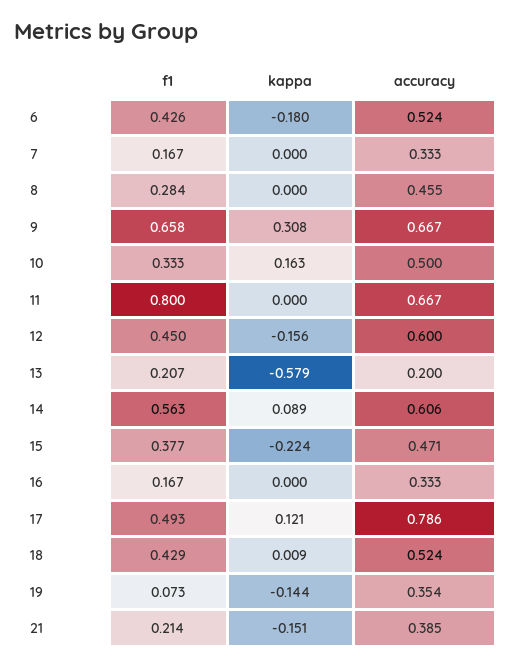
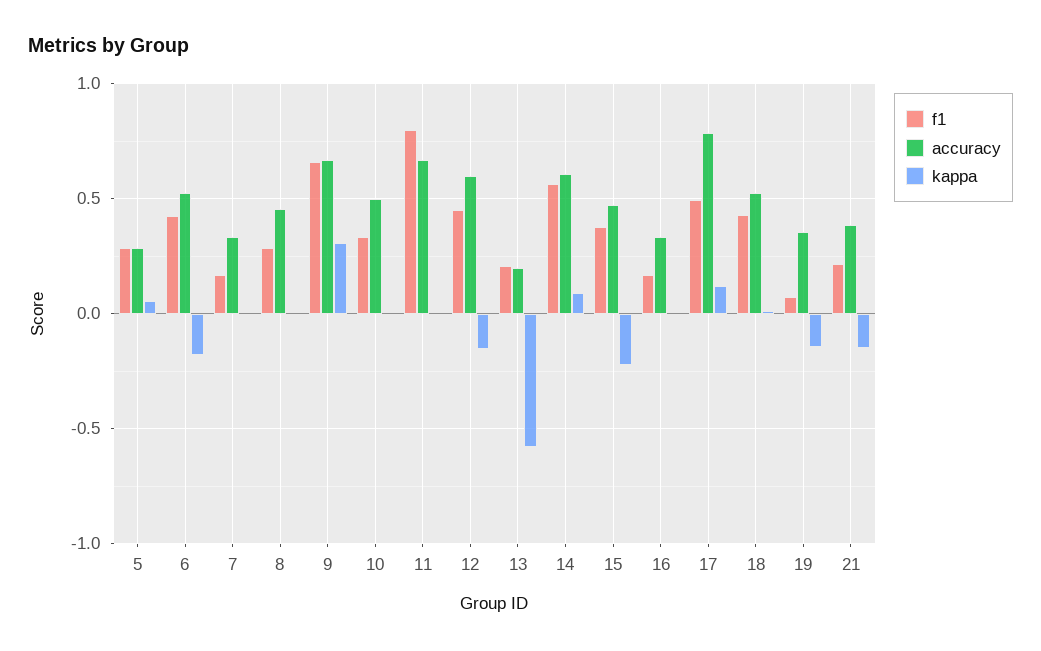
kappa, 10: 0.163 -> 0
f1, 5: none -> 0.3
accuracy, 5: none -> 0.3
kappa, 5: none -> 0.05

